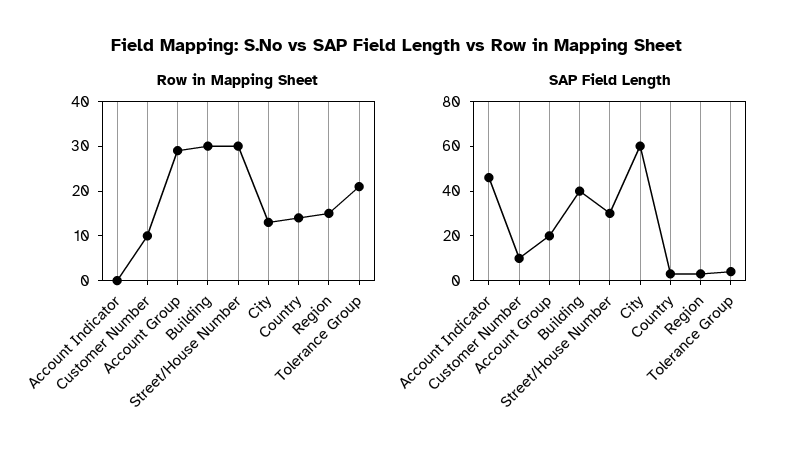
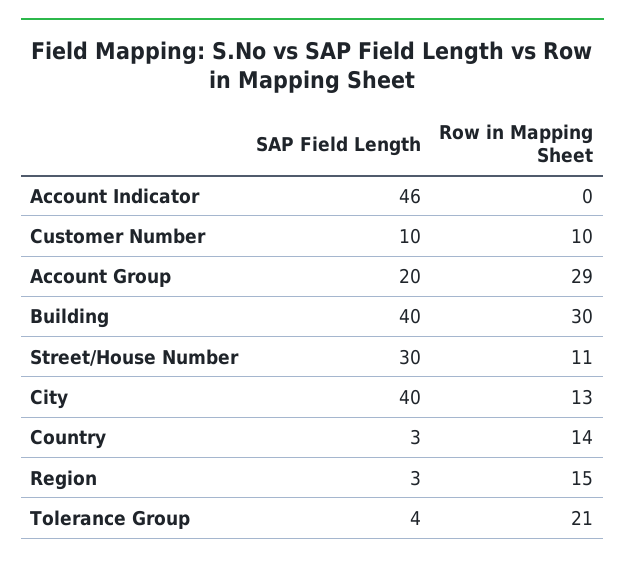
Row in Mapping Sheet, Street/House Number: 30 -> 11
SAP Field Length, City: 60 -> 40

